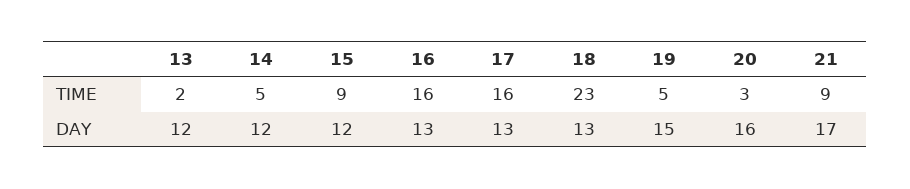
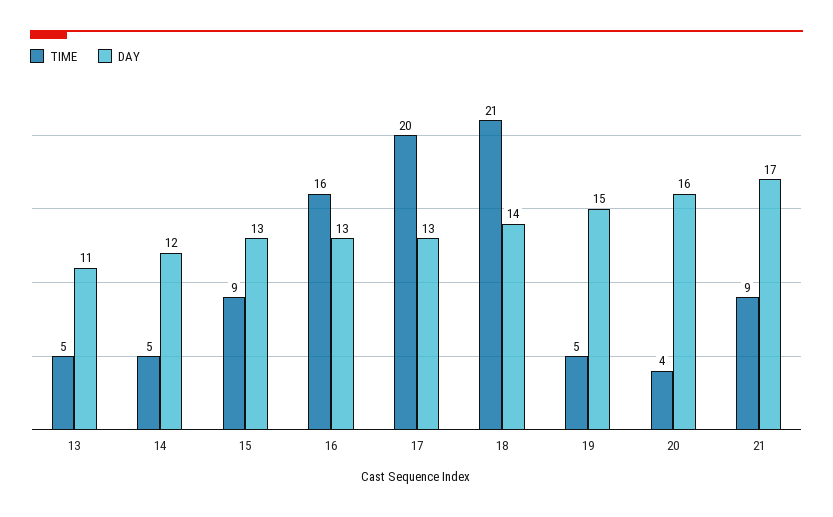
TIME, 13: 2 -> 5
TIME, 17: 16 -> 20
TIME, 18: 23 -> 21
TIME, 20: 3 -> 4
DAY, 13: 12 -> 11
DAY, 15: 12 -> 13
DAY, 18: 13 -> 14

